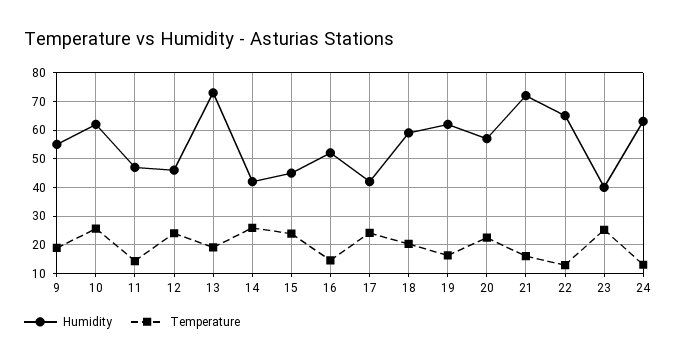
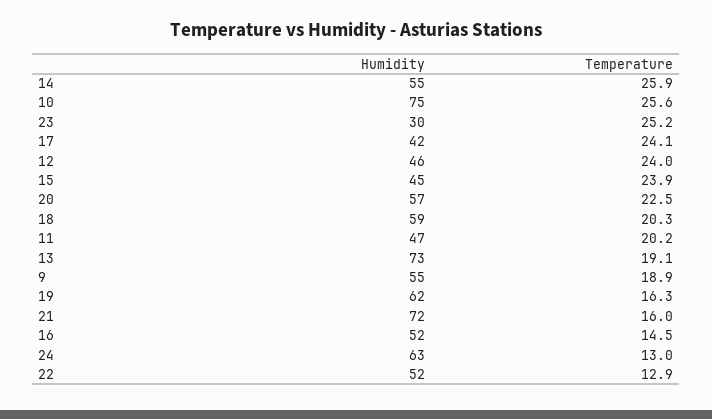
Humidity, 10: 62.5 -> 75
Temperature, 11: 15 -> 20.2
Humidity, 14: 42.5 -> 55
Humidity, 22: 65 -> 52
Humidity, 23: 40 -> 30

